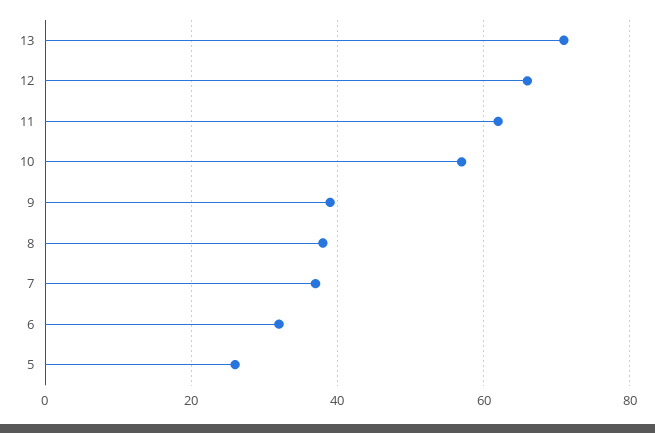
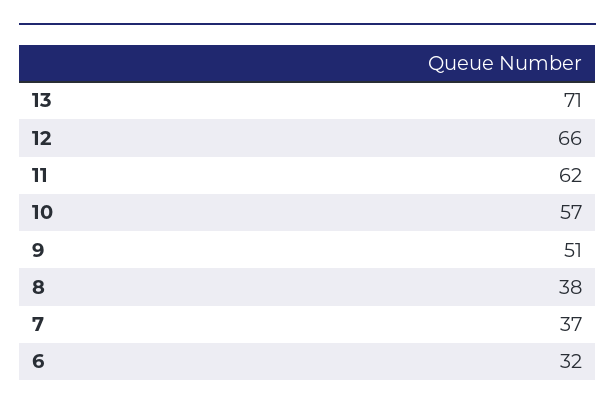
9: 40 -> 51
5: 25 -> none

